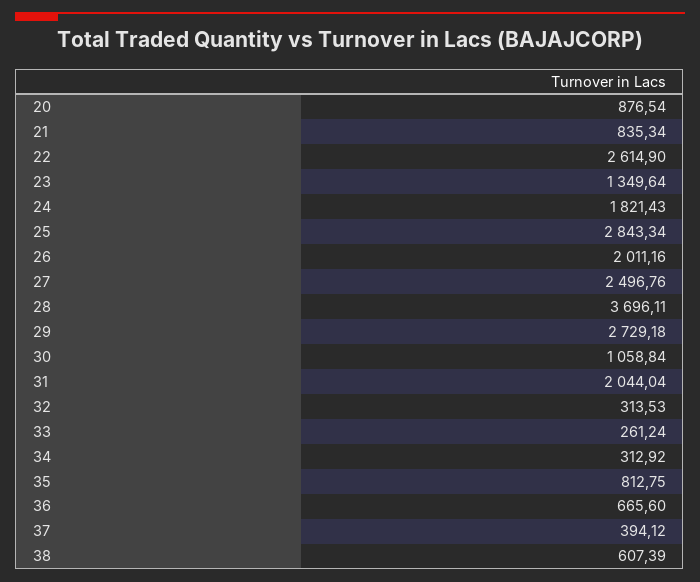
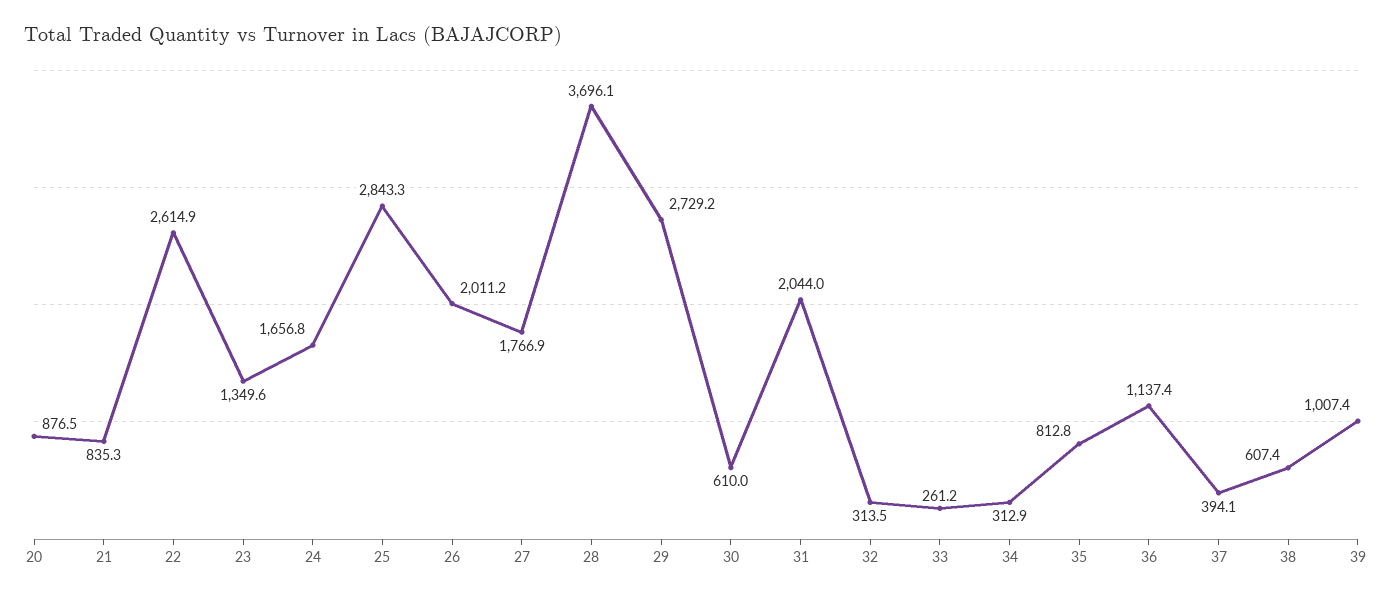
24: 1821.43 -> 1656.8
27: 2496.76 -> 1766.9
30: 1058.84 -> 610
36: 665.6 -> 1137.4
39: none -> 1007.4

